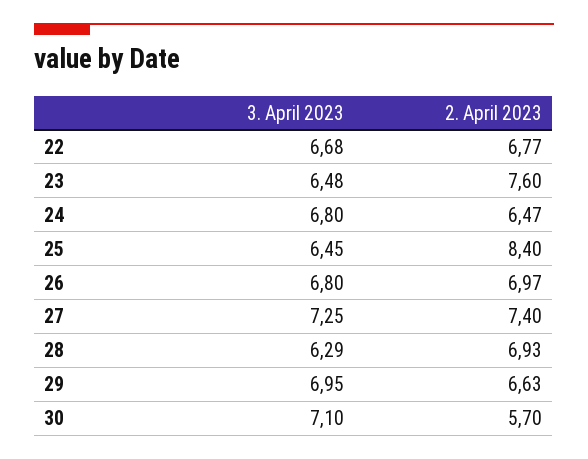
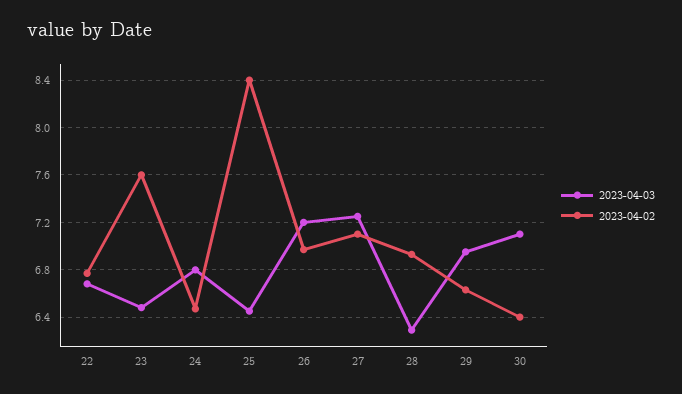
3. April 2023, 26: 6.8 -> 7.2
2. April 2023, 27: 7.4 -> 7.1
2. April 2023, 30: 5.7 -> 6.4

